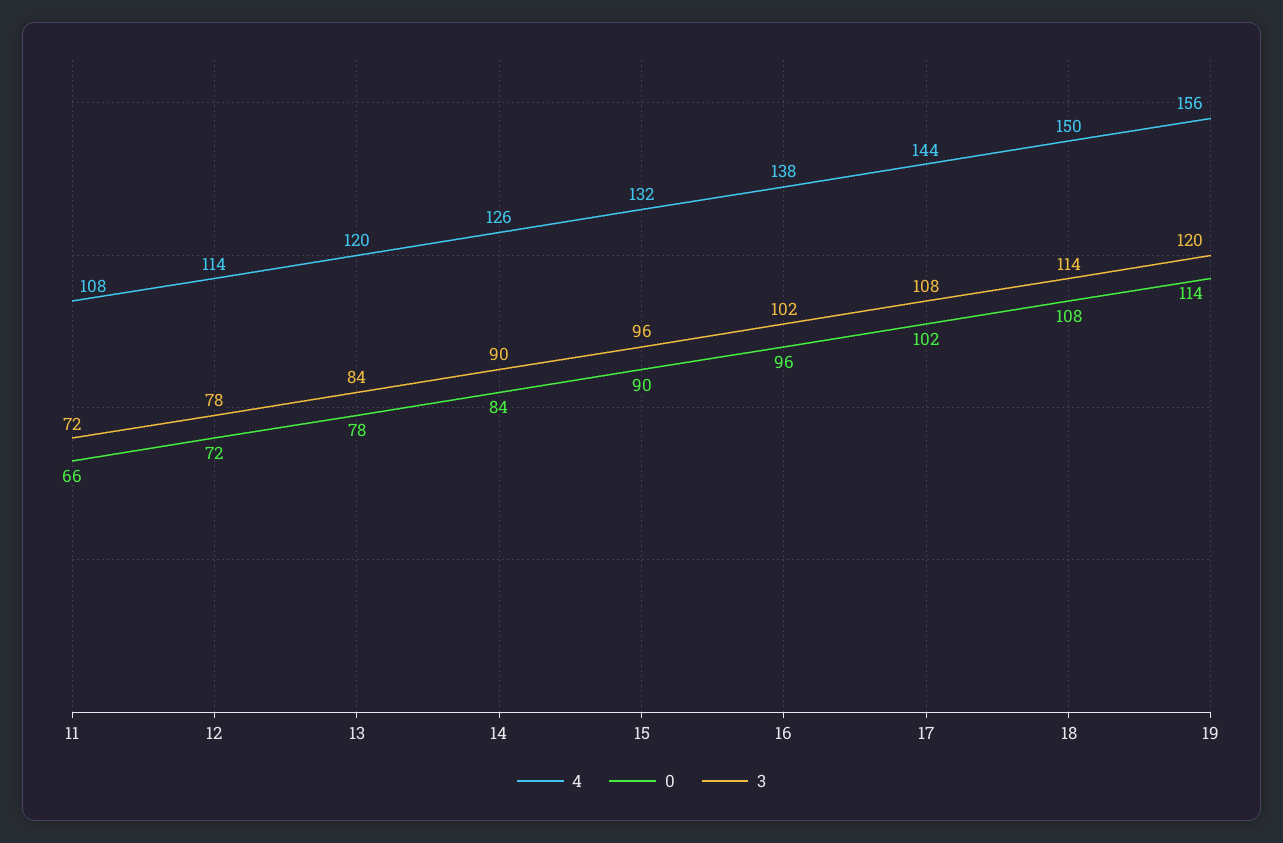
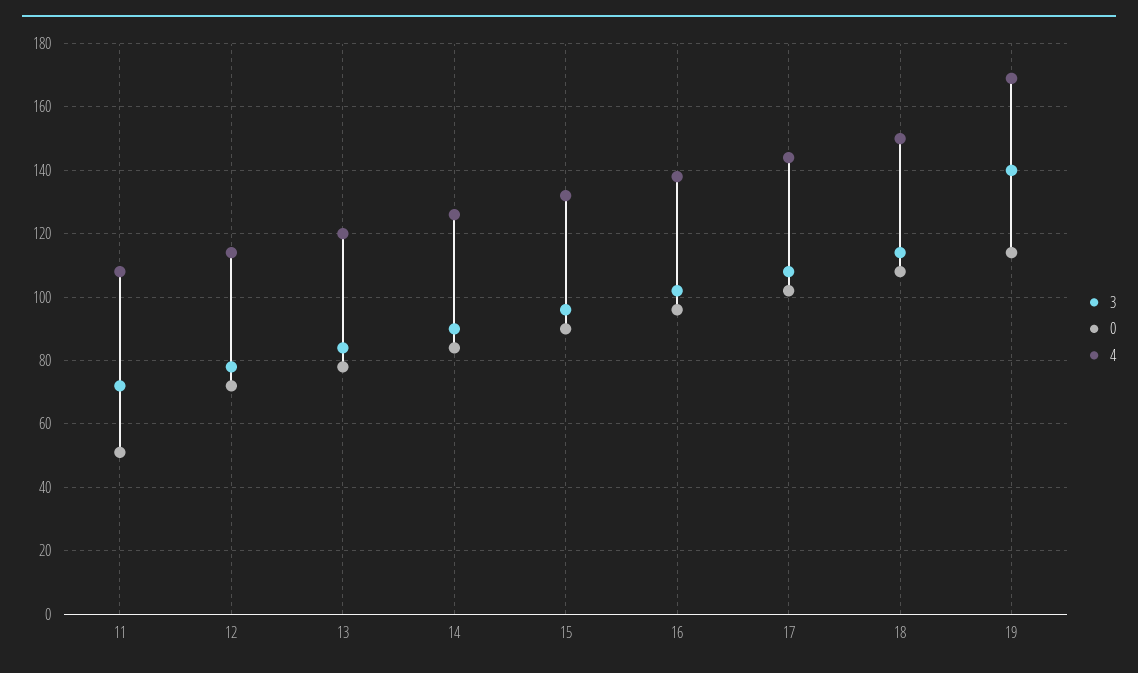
0, 11: 66 -> 50
4, 19: 156 -> 170
3, 19: 120 -> 140

